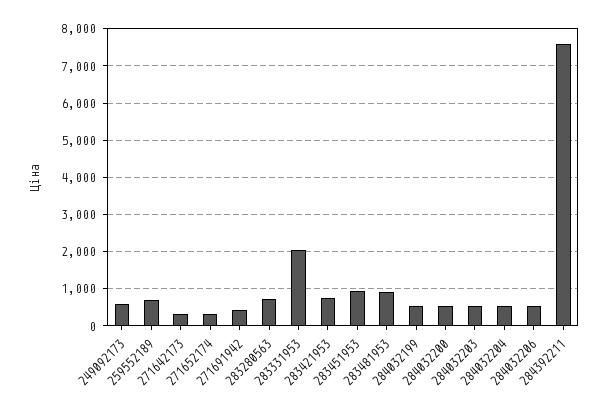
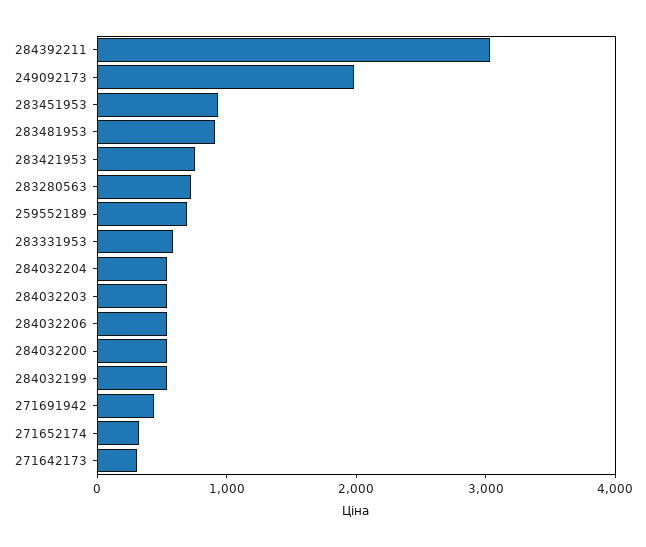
249092173: 600 -> 2000
283331953: 2000 -> 600
284392211: 7600 -> 3000

